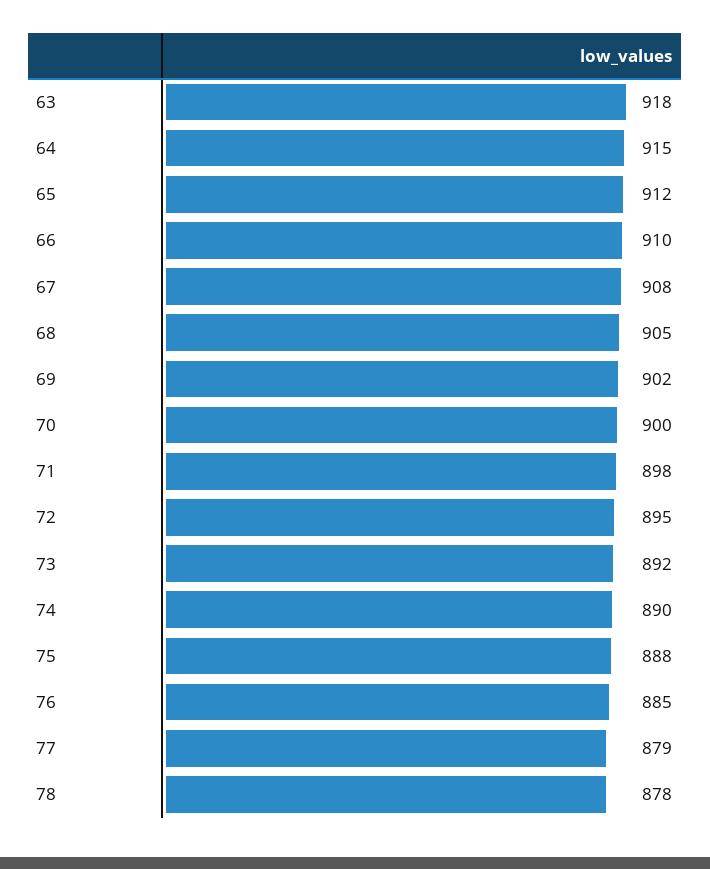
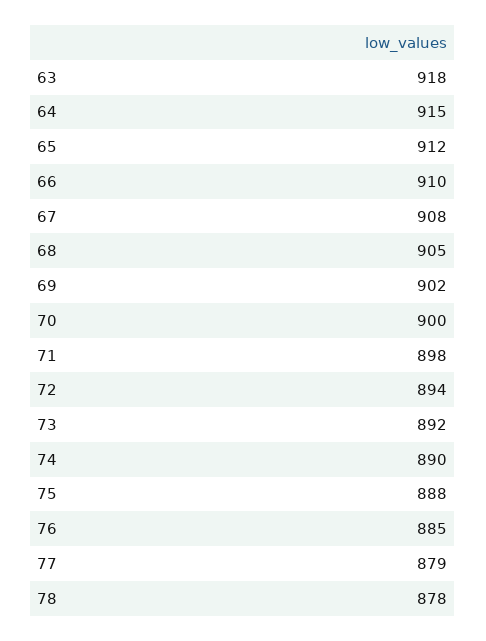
72: 895 -> 894

